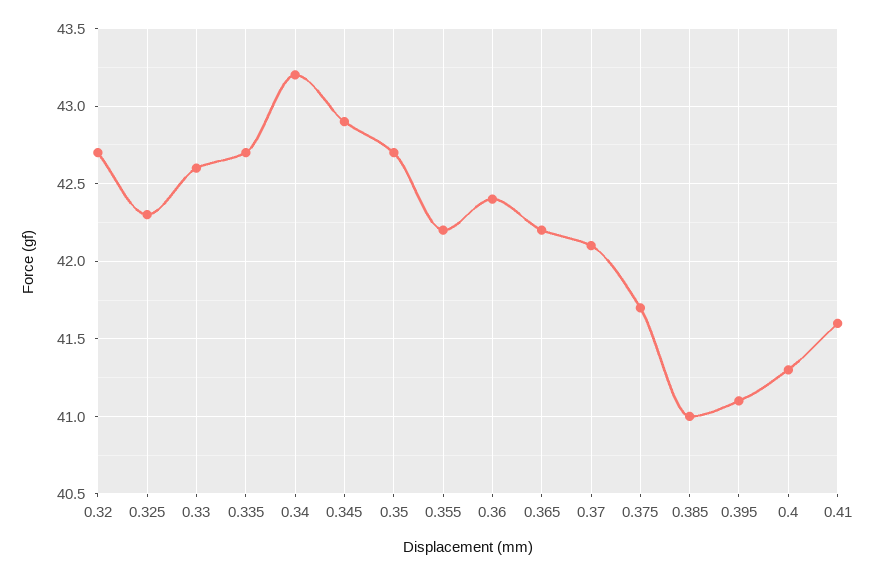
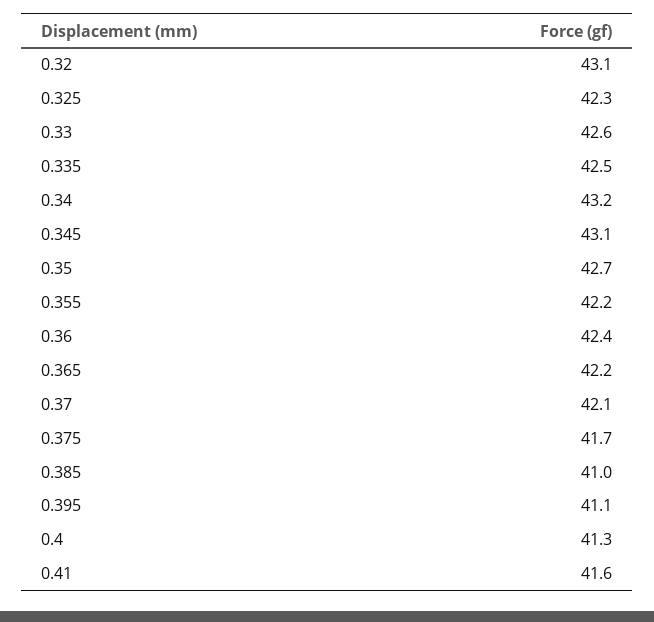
0.32: 42.7 -> 43.1
0.335: 42.7 -> 42.5
0.345: 42.9 -> 43.1

